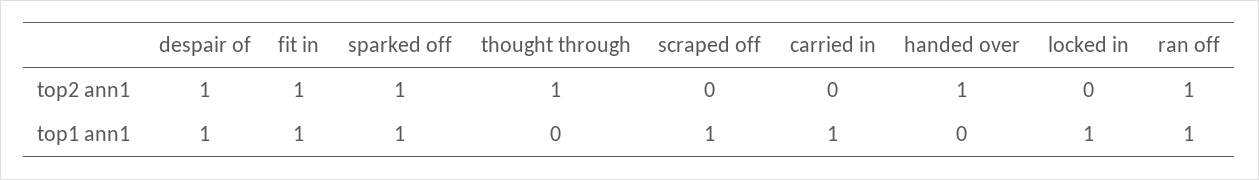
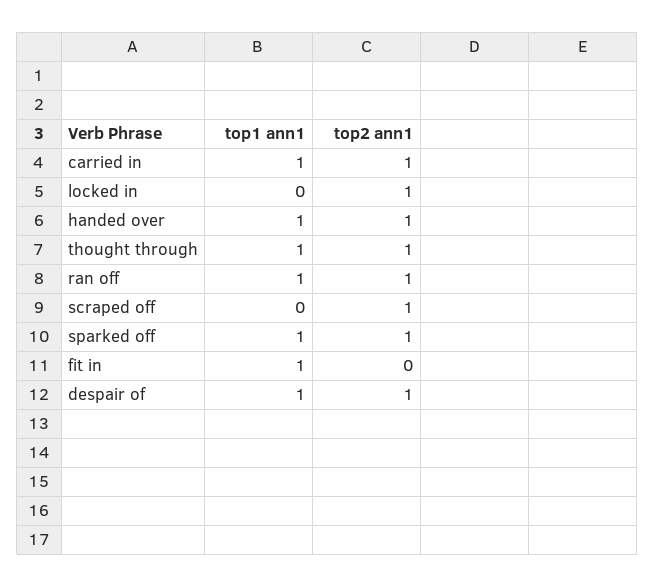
fit in, top2 ann1: 1 -> 0
scraped off, top2 ann1: 0 -> 1
carried in, top2 ann1: 0 -> 1
locked in, top2 ann1: 0 -> 1
thought through, top1 ann1: 0 -> 1
scraped off, top1 ann1: 1 -> 0
handed over, top1 ann1: 0 -> 1
locked in, top1 ann1: 1 -> 0

